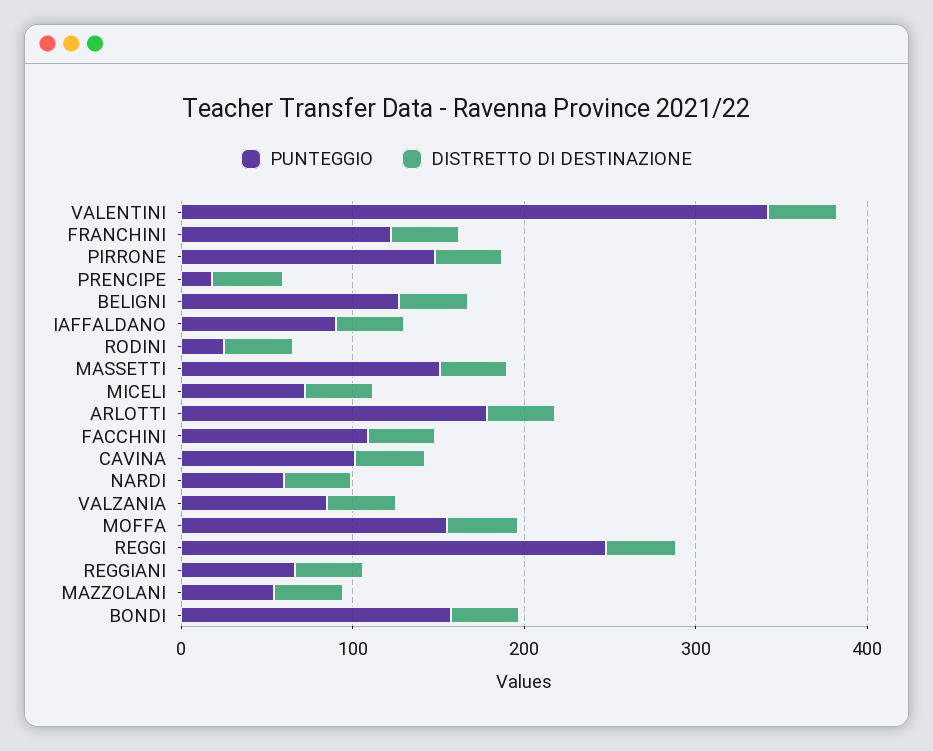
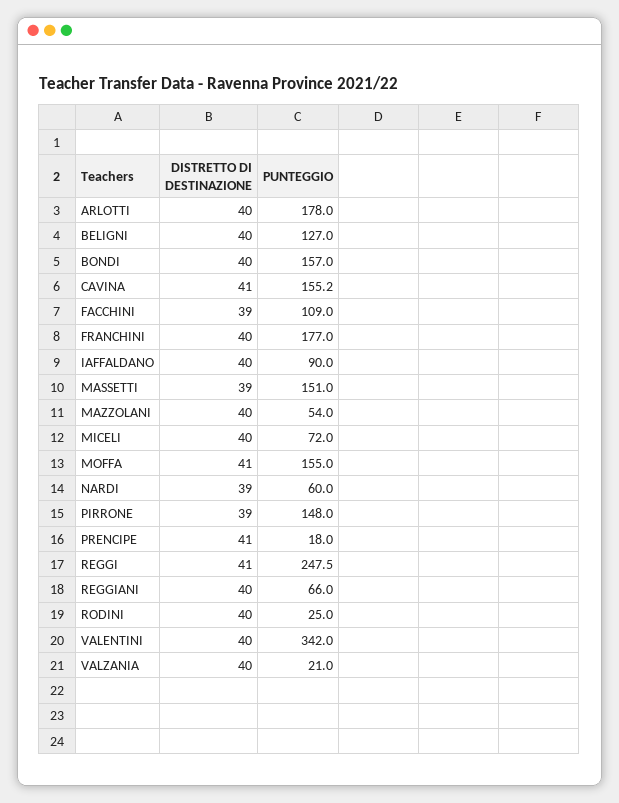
PUNTEGGIO, FRANCHINI: 120 -> 177
PUNTEGGIO, CAVINA: 100 -> 155.2
PUNTEGGIO, VALZANIA: 80 -> 21

